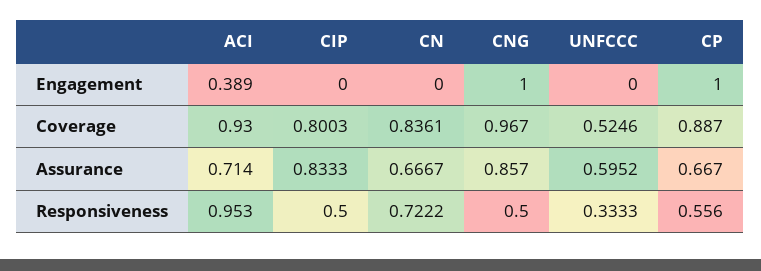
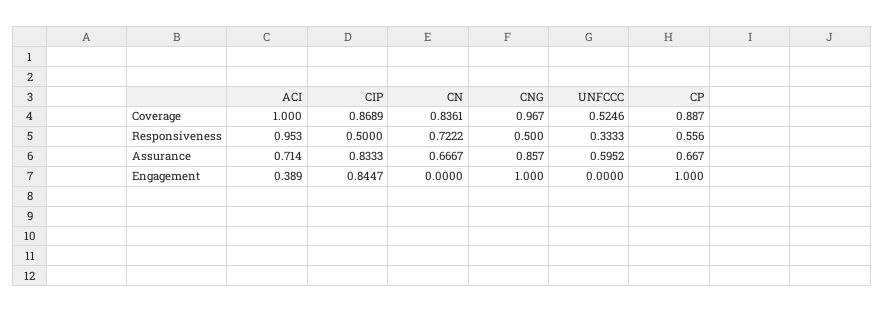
CIP, Engagement: 0 -> 0.8447
ACI, Coverage: 0.93 -> 1
CIP, Coverage: 0.8003 -> 0.8689

